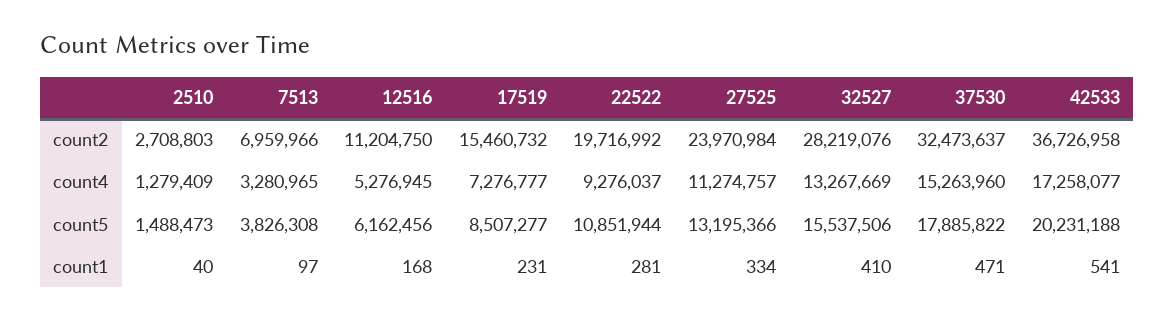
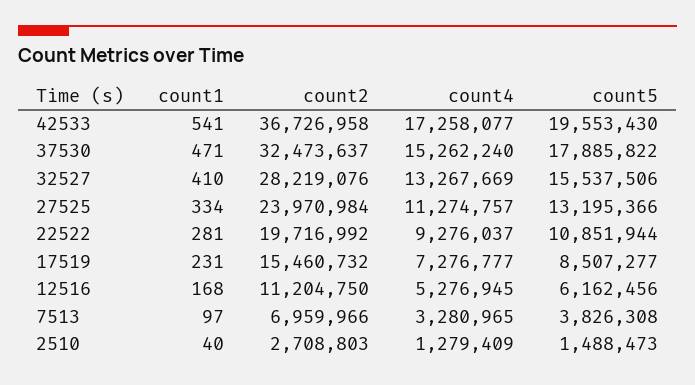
37530, count4: 15263960 -> 15262240
42533, count5: 20231188 -> 19553430

